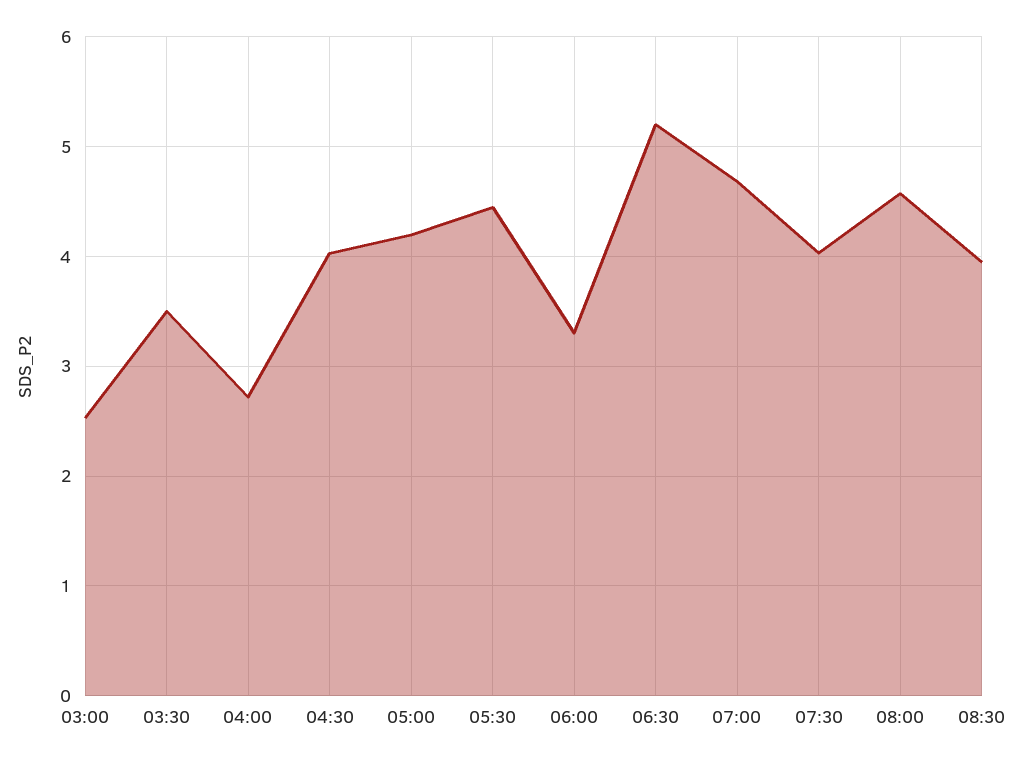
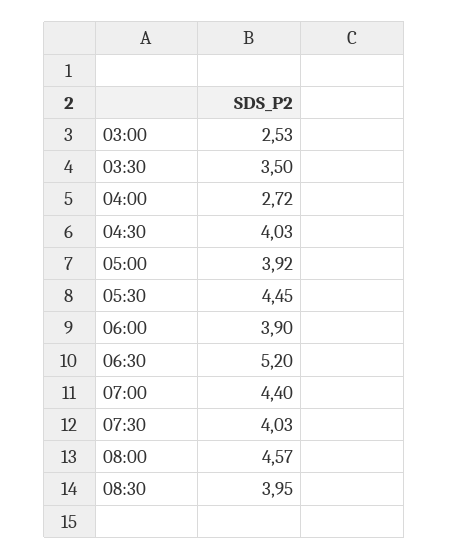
05:00: 4.2 -> 3.92
06:00: 3.3 -> 3.9
07:00: 4.7 -> 4.4

